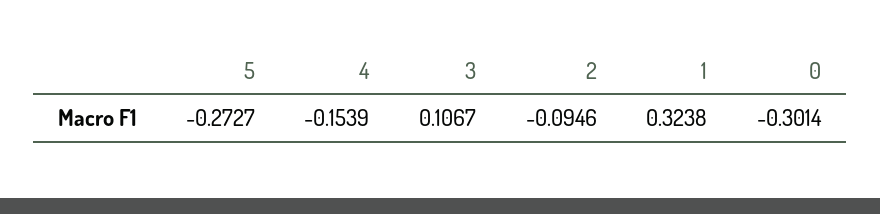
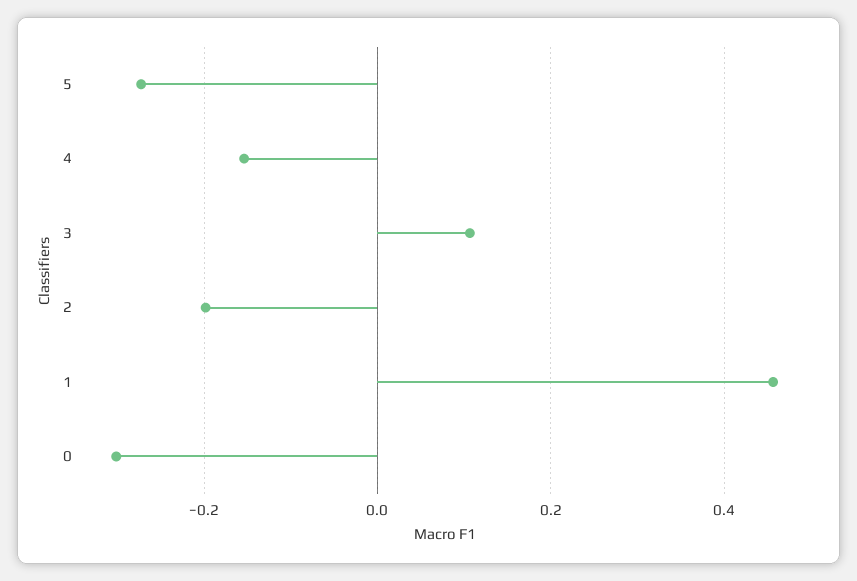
2: -0.0946 -> -0.2
1: 0.3238 -> 0.46

